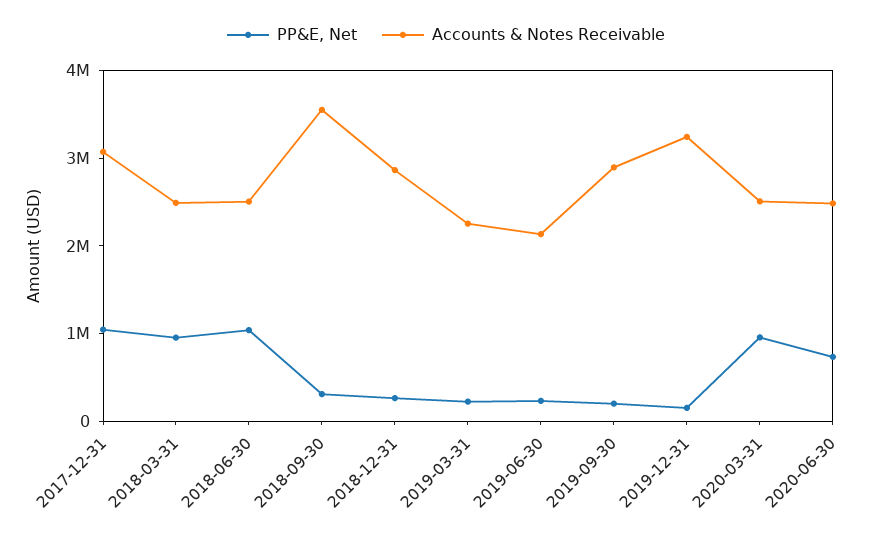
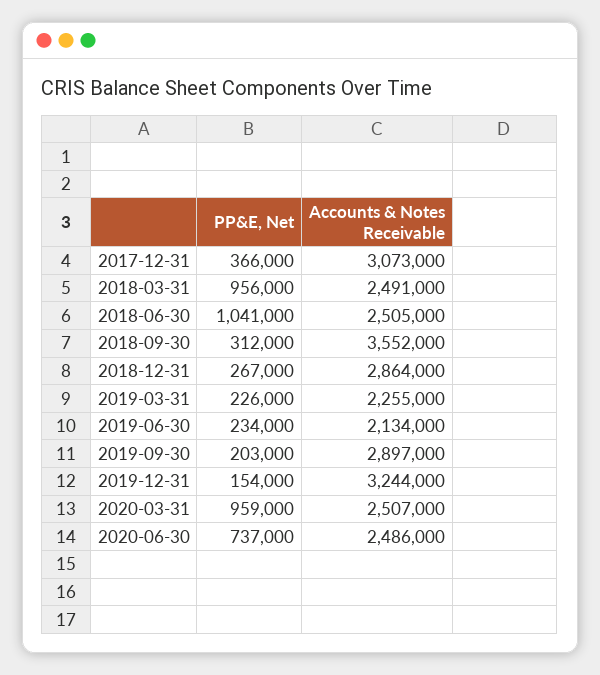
PP&E, Net, 2017-12-31: 1000000 -> 366000

